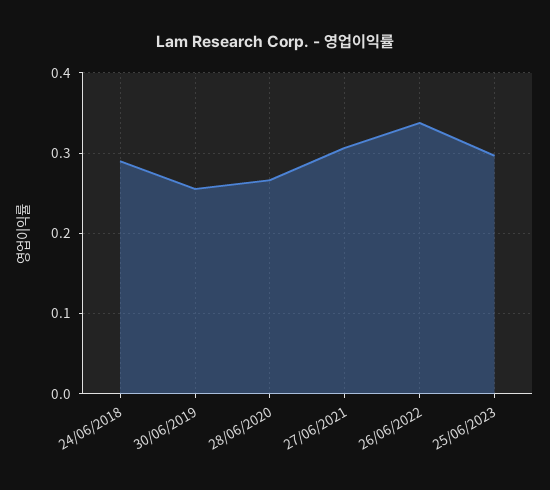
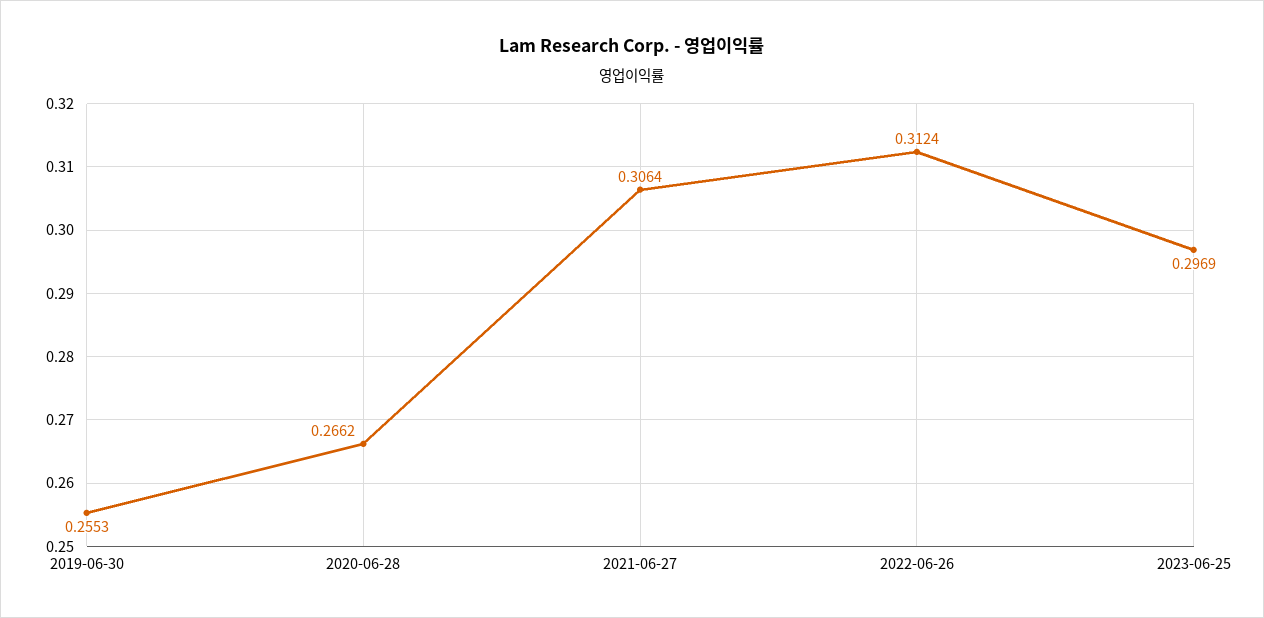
24/06/2018: 0.29 -> none
26/06/2022: 0.34 -> 0.3124

